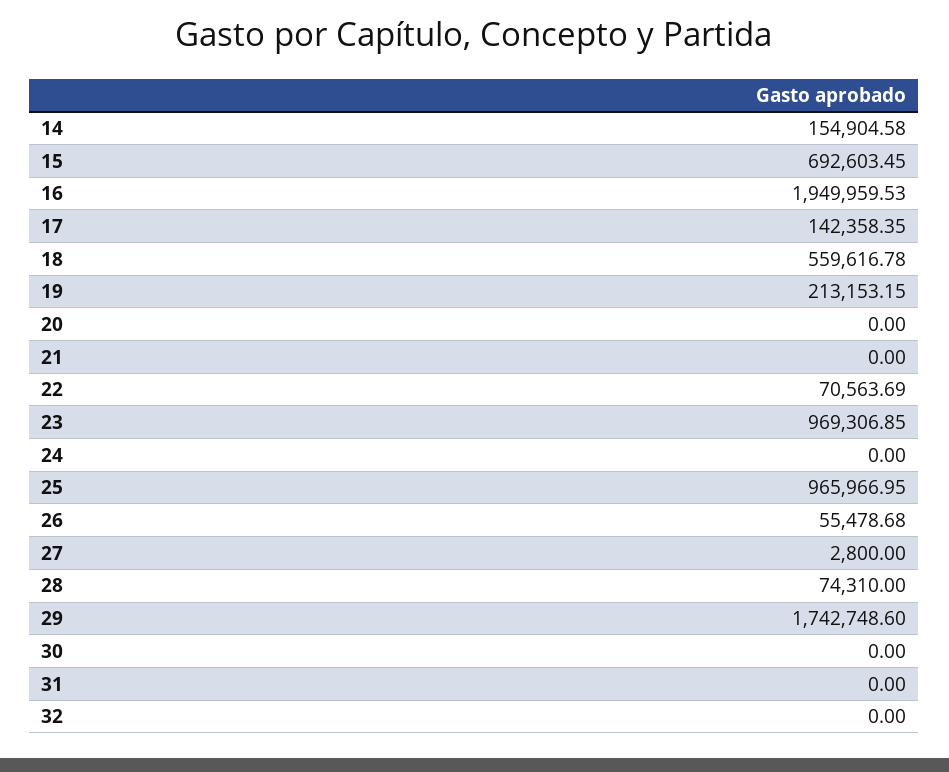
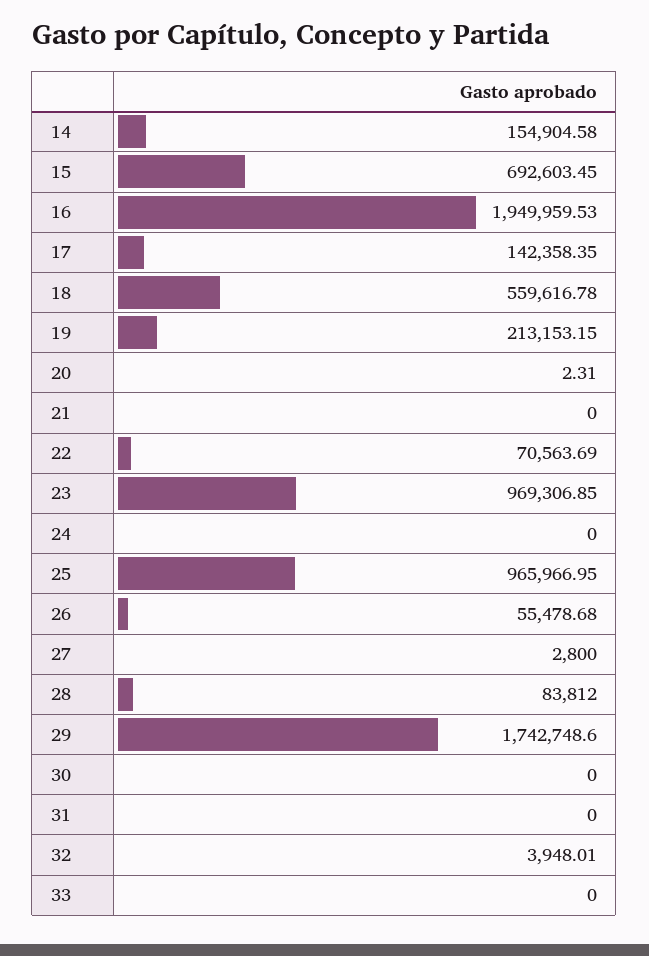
20: 0 -> 2.31
28: 74310 -> 83812
32: 0 -> 3948.01
33: none -> 0

